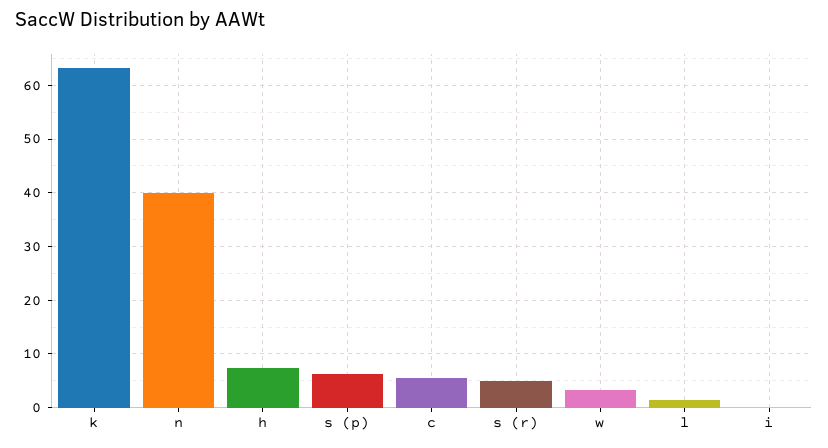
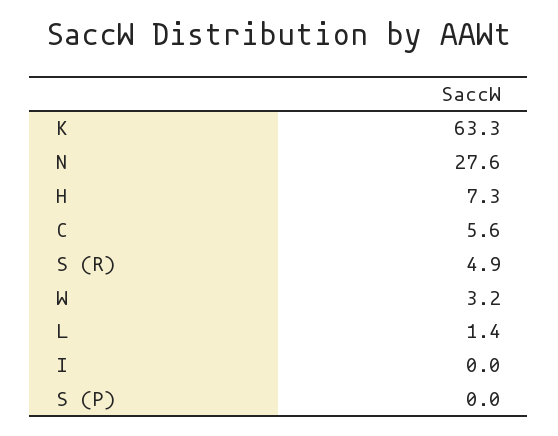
n: 40 -> 27.6
s (p): 6 -> 0

